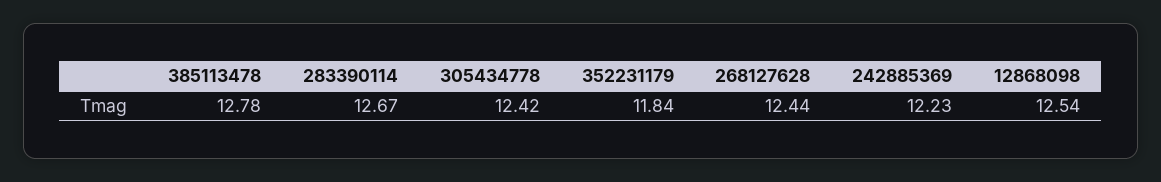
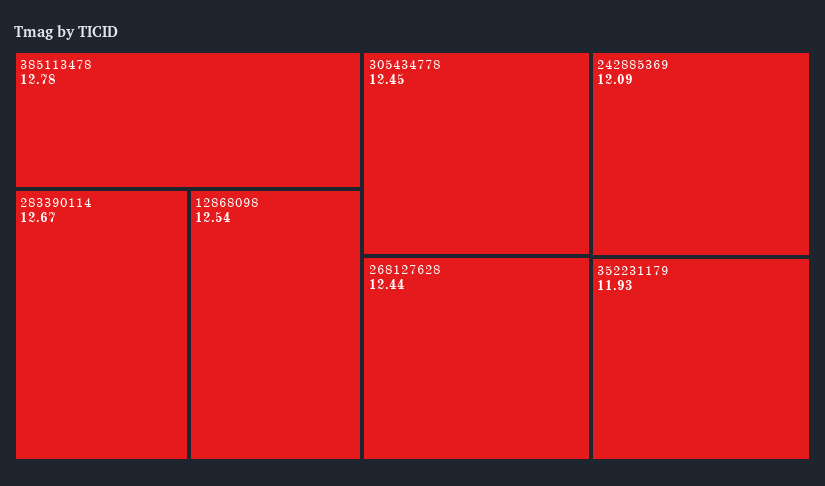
305434778: 12.42 -> 12.45
352231179: 11.84 -> 11.93
242885369: 12.23 -> 12.09

